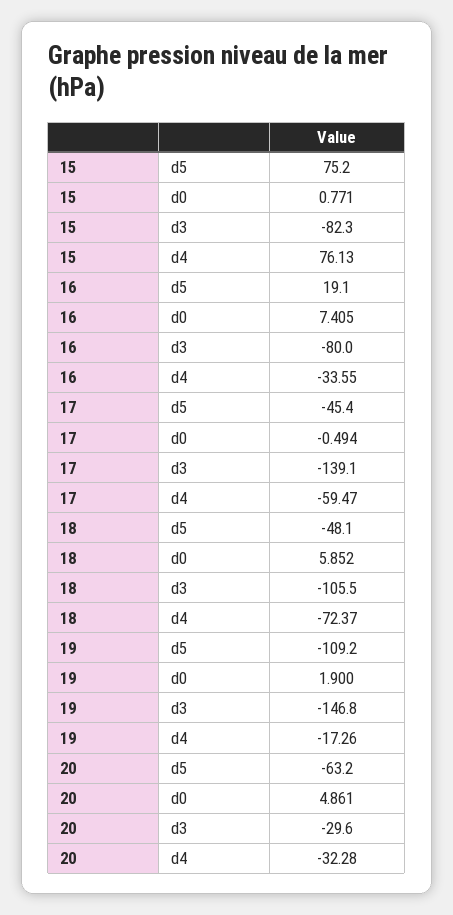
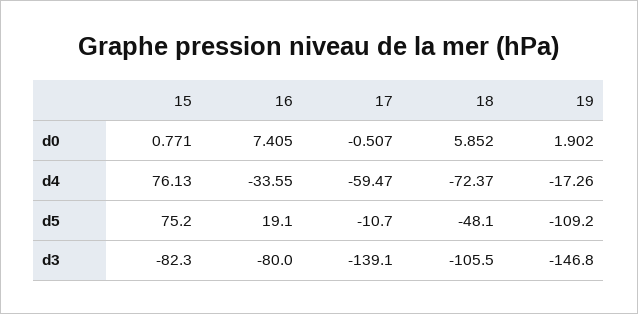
17, d5: -45.4 -> -10.7
17, d0: -0.494 -> -0.507
19, d0: 1.9 -> 1.902
20, d5: -63.2 -> none
20, d0: 4.861 -> none
20, d3: -29.6 -> none
20, d4: -32.28 -> none

